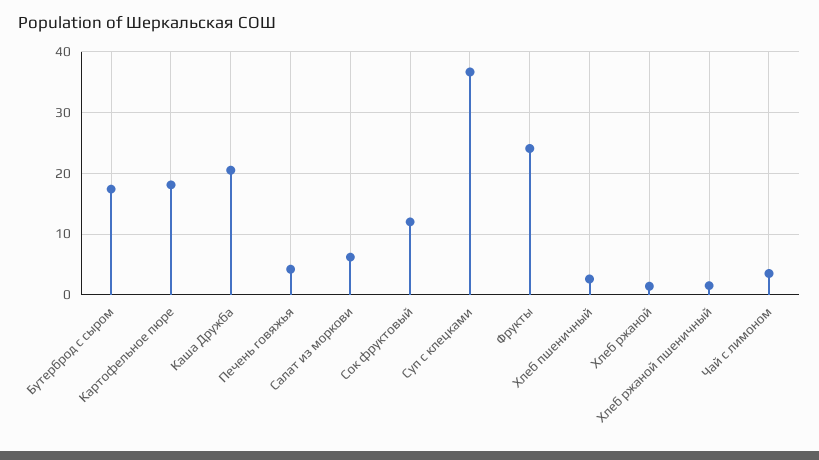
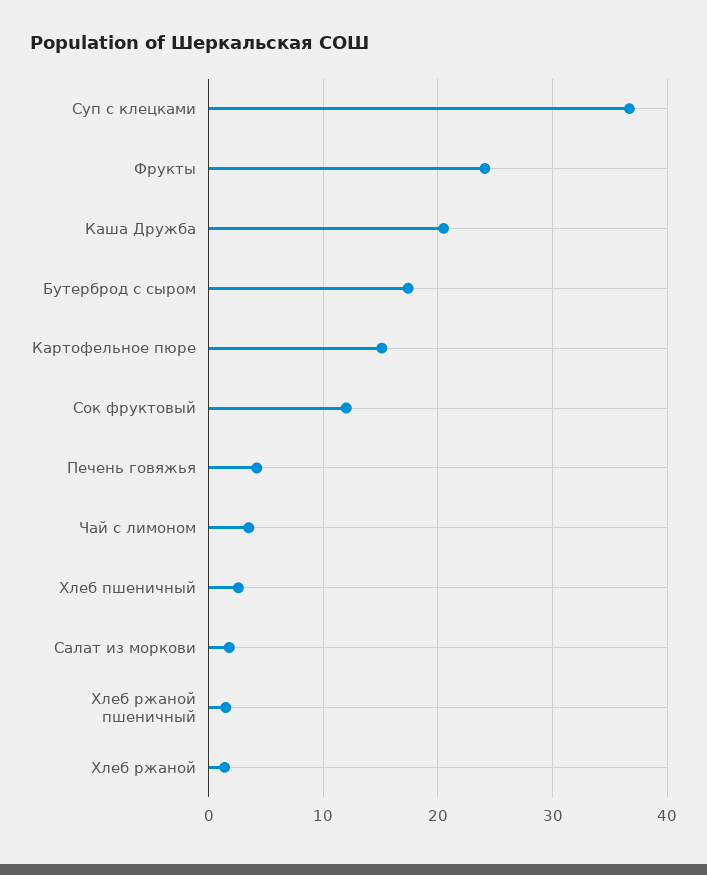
Картофельное пюре: 18 -> 15
Салат из моркови: 6 -> 2

